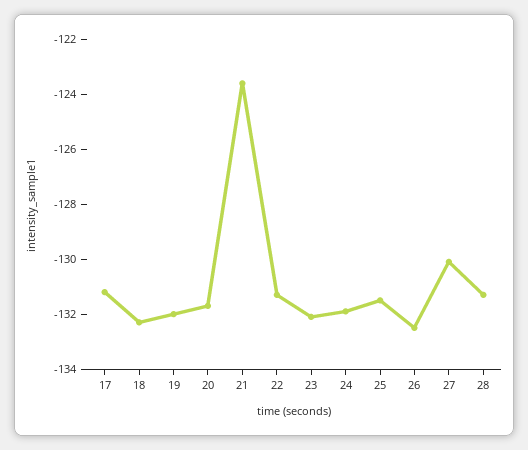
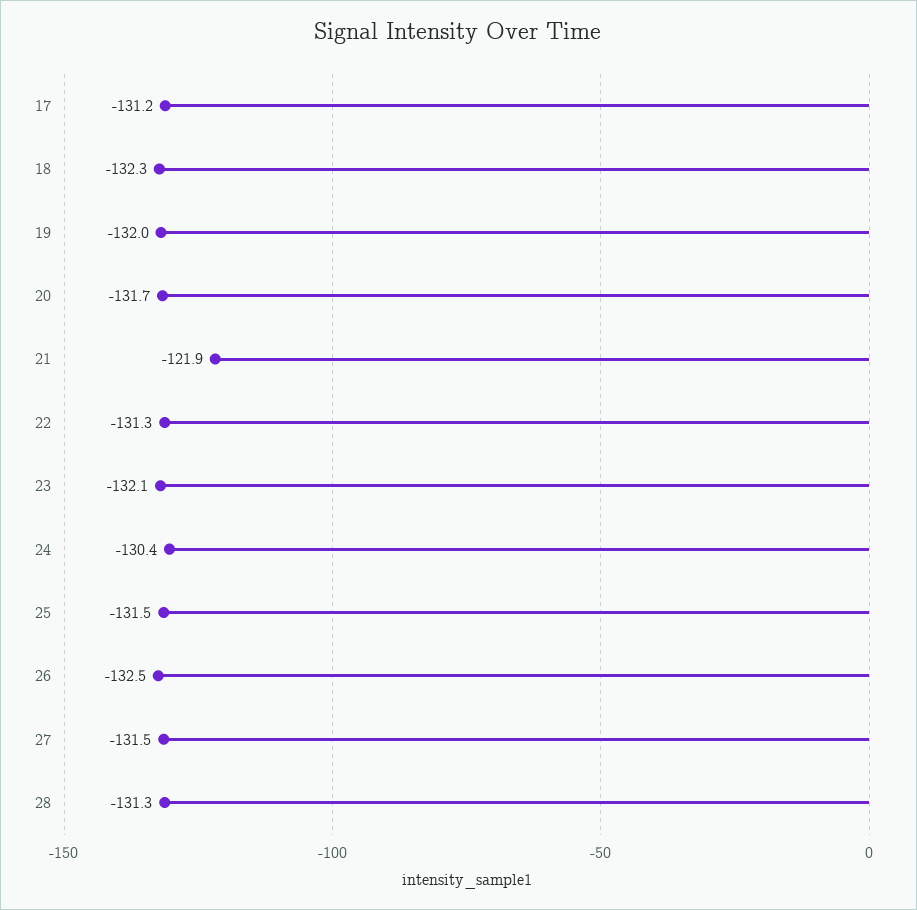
21: -123.5 -> -121.9
24: -132 -> -130.4
27: -130 -> -131.5

